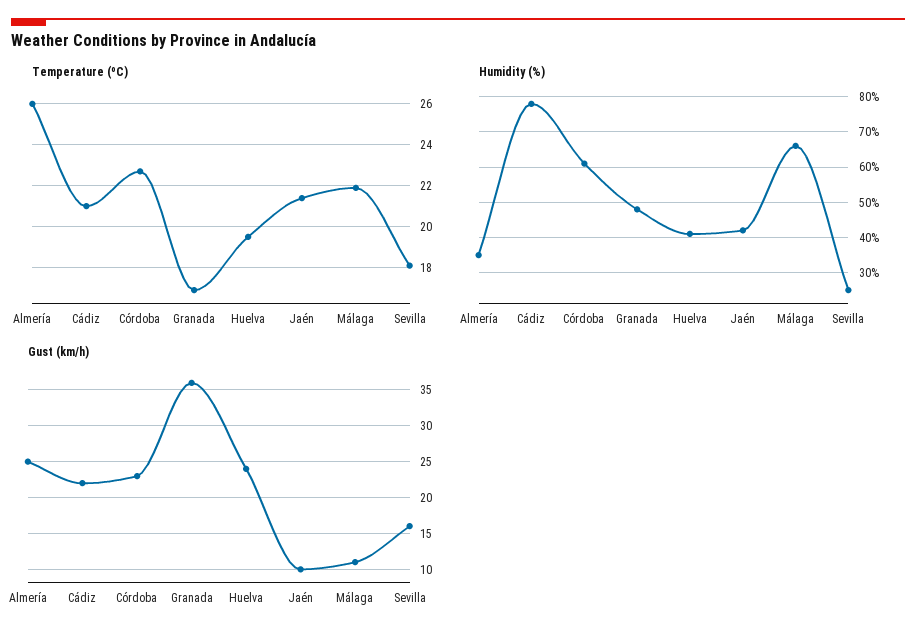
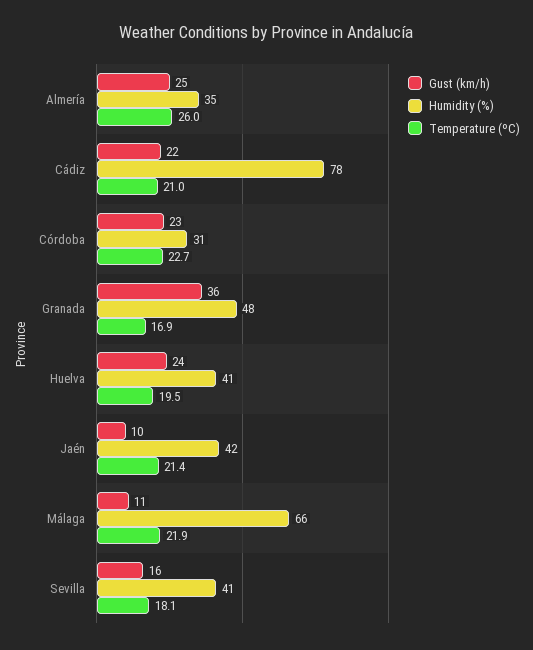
Humidity (%), Córdoba: 60 -> 31
Humidity (%), Sevilla: 25 -> 41

